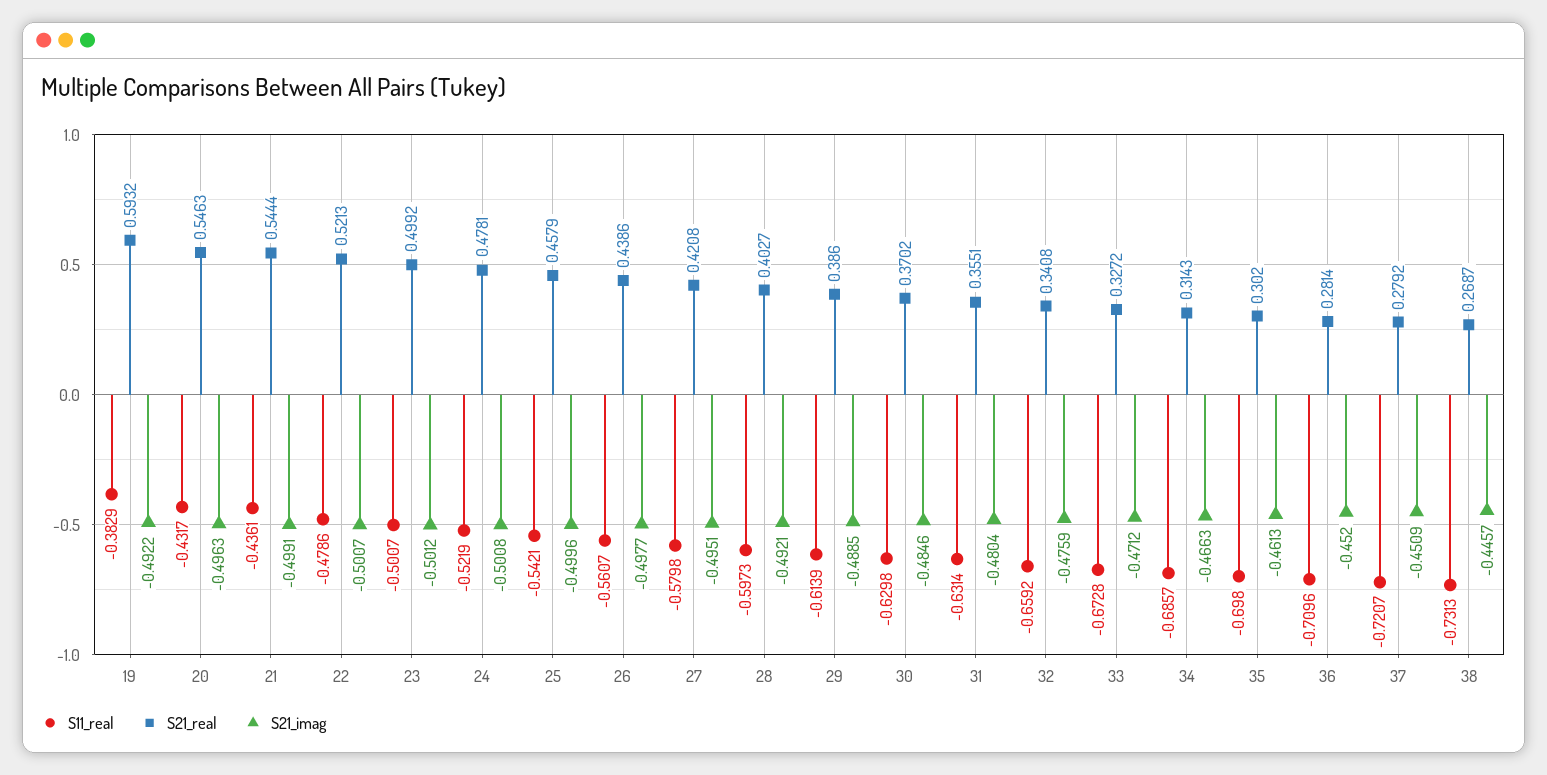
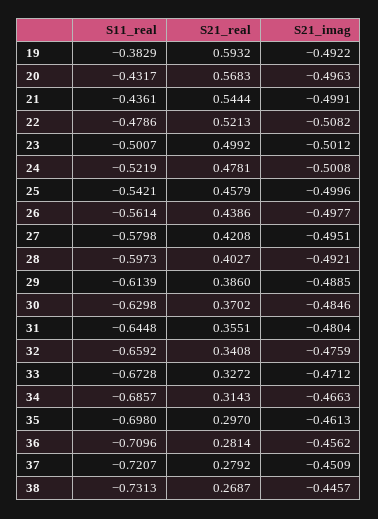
S21_real, 20: 0.5463 -> 0.5683
S21_imag, 22: -0.5007 -> -0.5082
S11_real, 26: -0.5607 -> -0.5614
S11_real, 31: -0.6314 -> -0.6448
S21_real, 35: 0.302 -> 0.297
S21_imag, 36: -0.452 -> -0.4562

